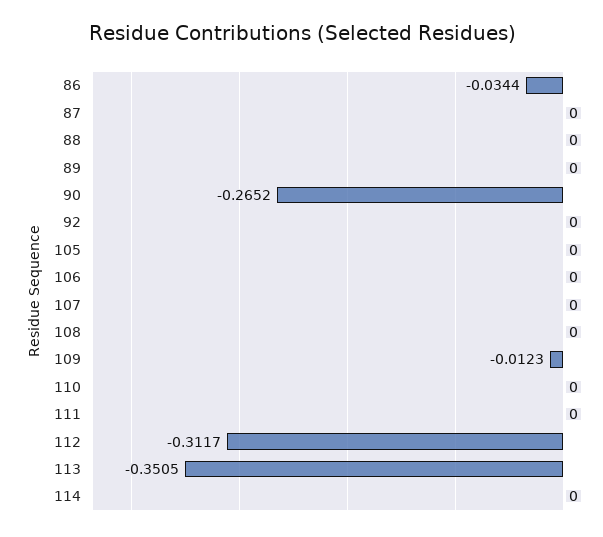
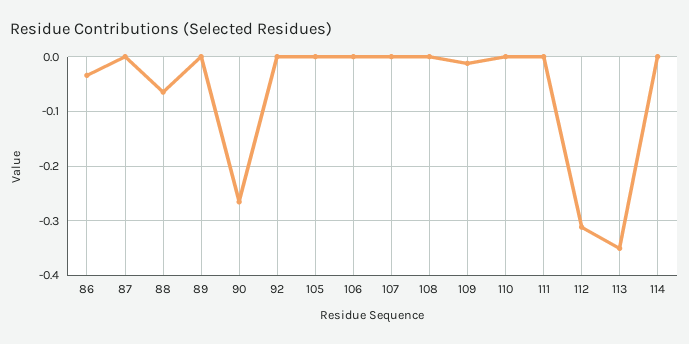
88: 0 -> -0.06

